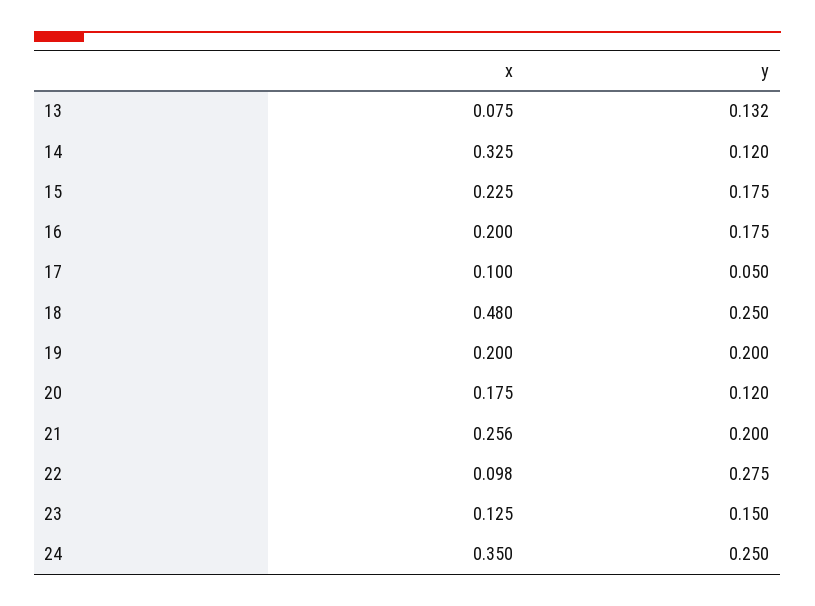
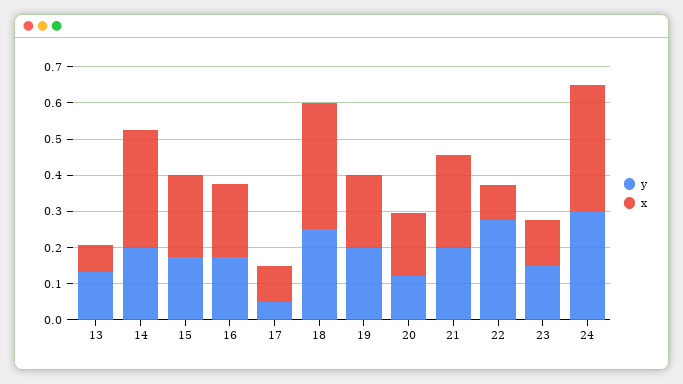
y, 14: 0.12 -> 0.2
x, 18: 0.48 -> 0.35
y, 24: 0.25 -> 0.3

